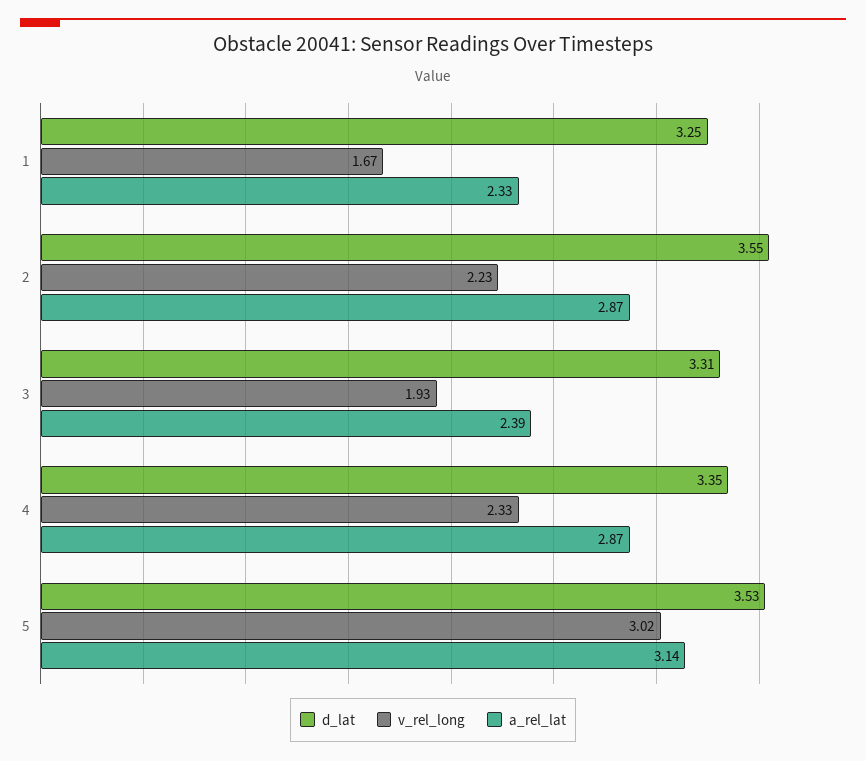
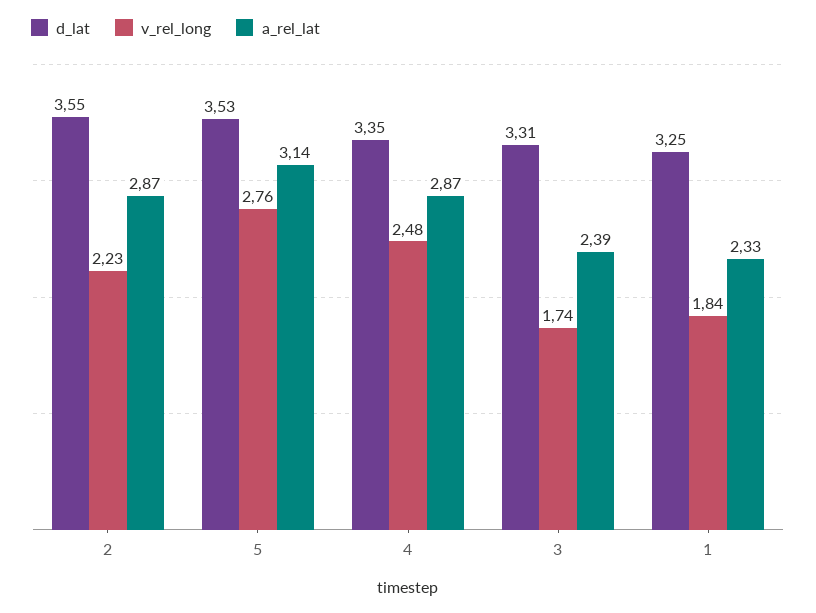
v_rel_long, 1: 1.67 -> 1.84
v_rel_long, 3: 1.93 -> 1.74
v_rel_long, 4: 2.33 -> 2.48
v_rel_long, 5: 3.02 -> 2.76

